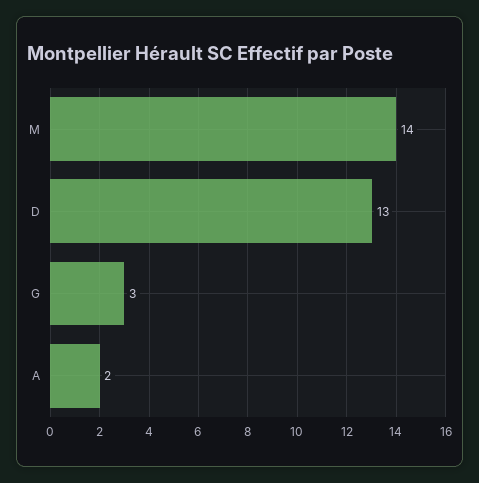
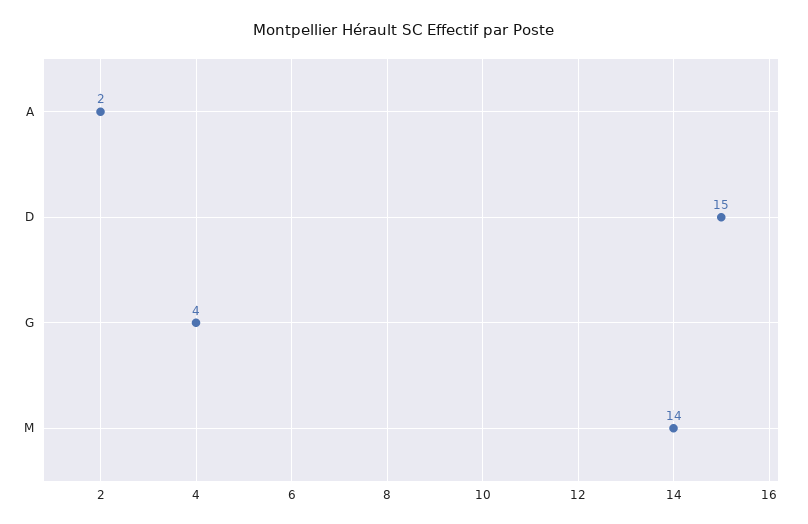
D: 13 -> 15
G: 3 -> 4

